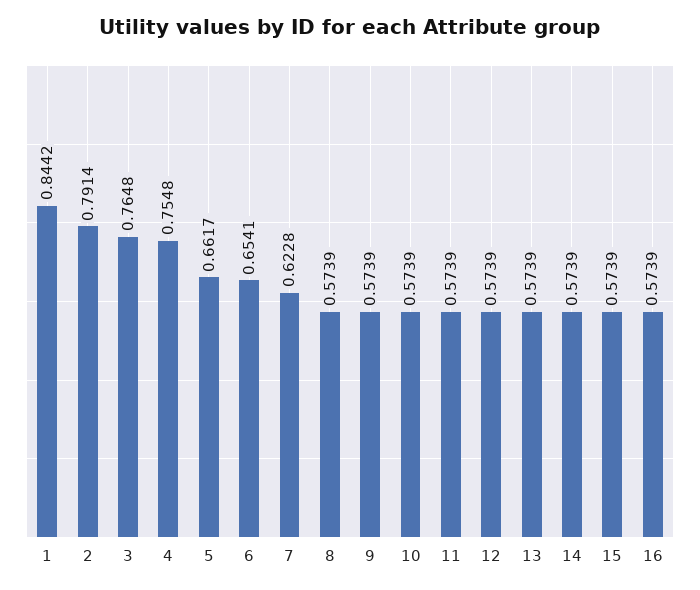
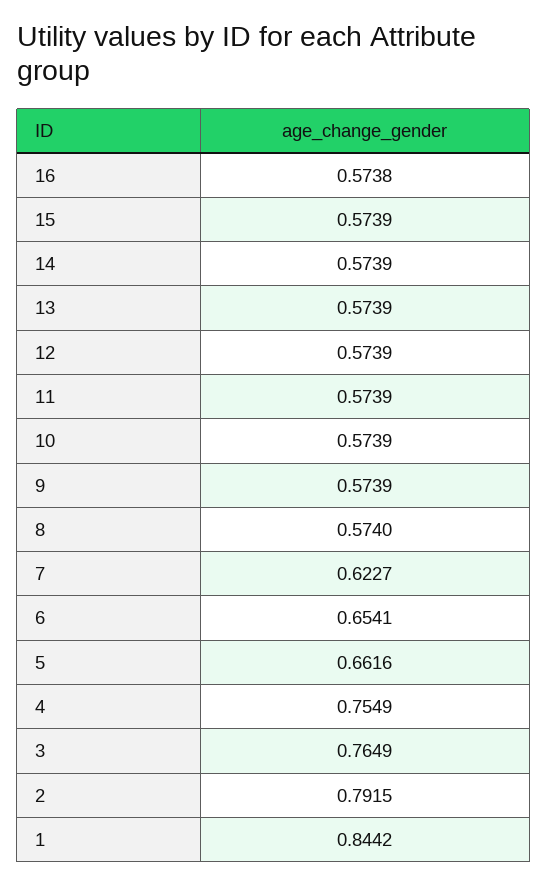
2: 0.7914 -> 0.7915
3: 0.7648 -> 0.7649
4: 0.7548 -> 0.7549
5: 0.6617 -> 0.6616
7: 0.6228 -> 0.6227
8: 0.5739 -> 0.574
16: 0.5739 -> 0.5738

